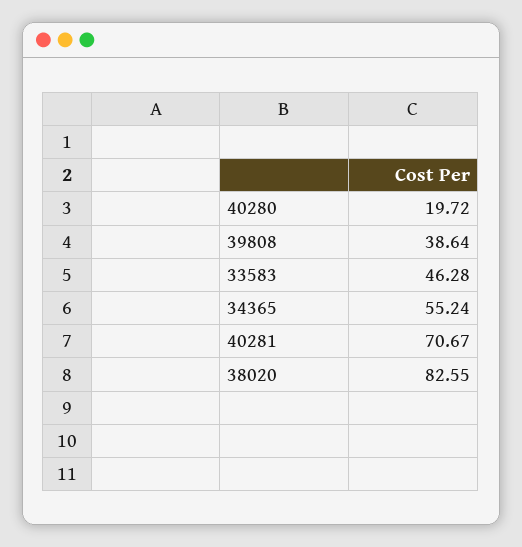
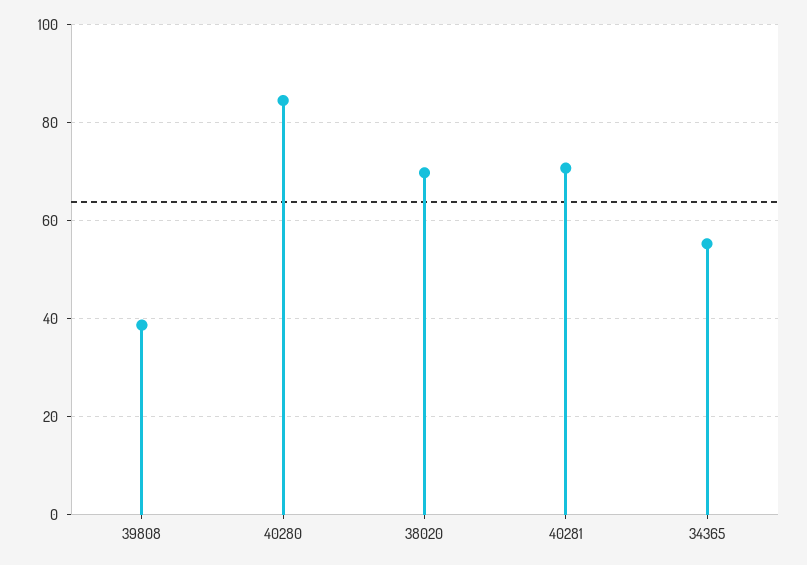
40280: 19.72 -> 84
33583: 46.28 -> none
38020: 82.55 -> 70

